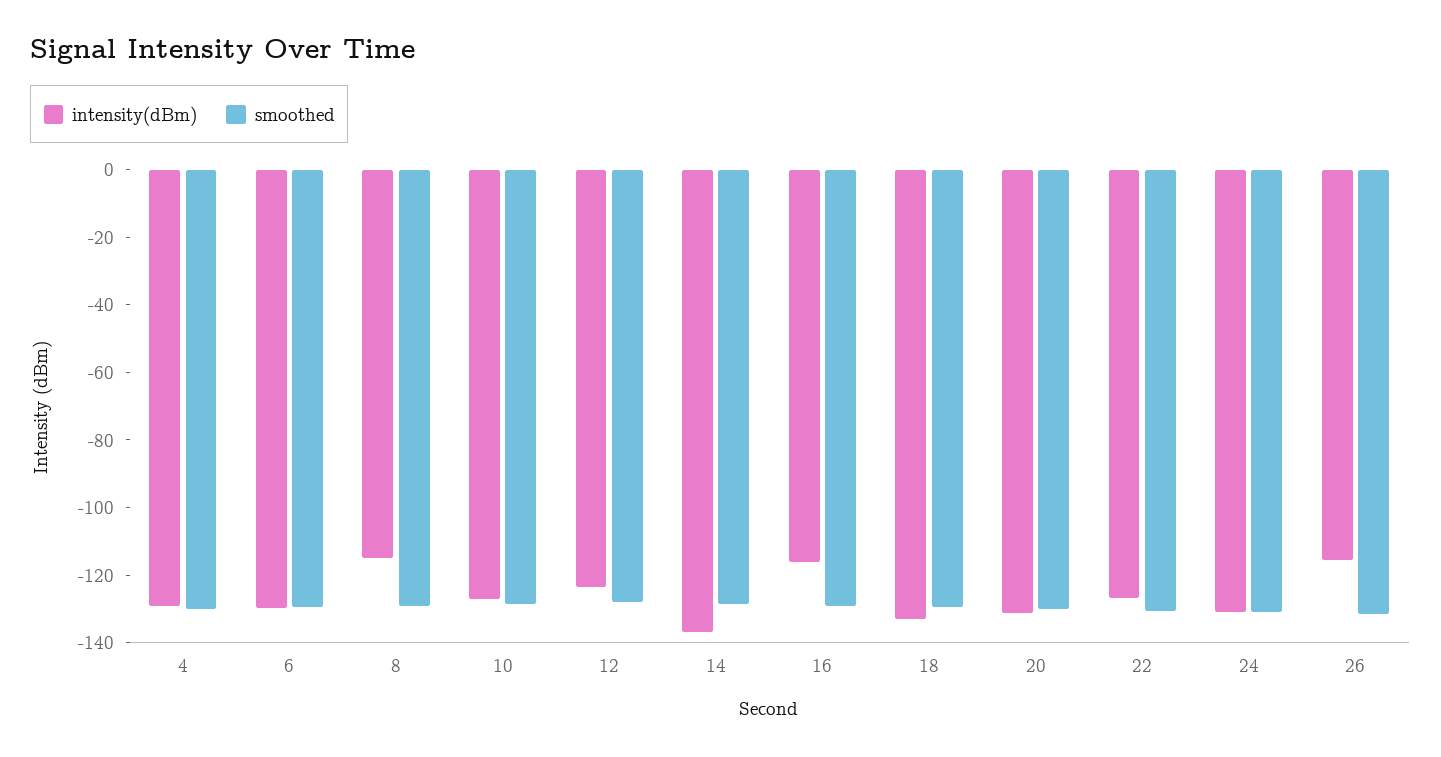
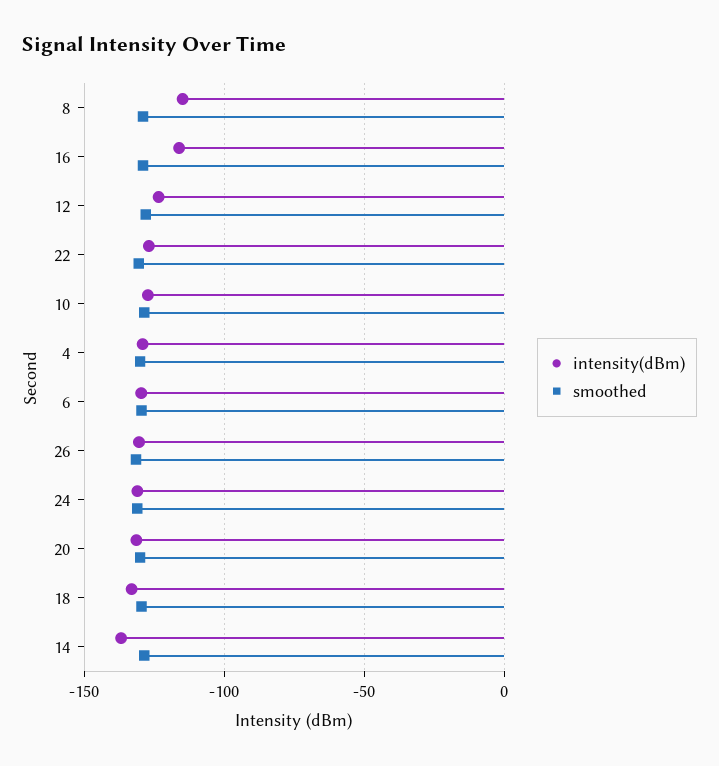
intensity(dBm), 26: -115 -> -130

